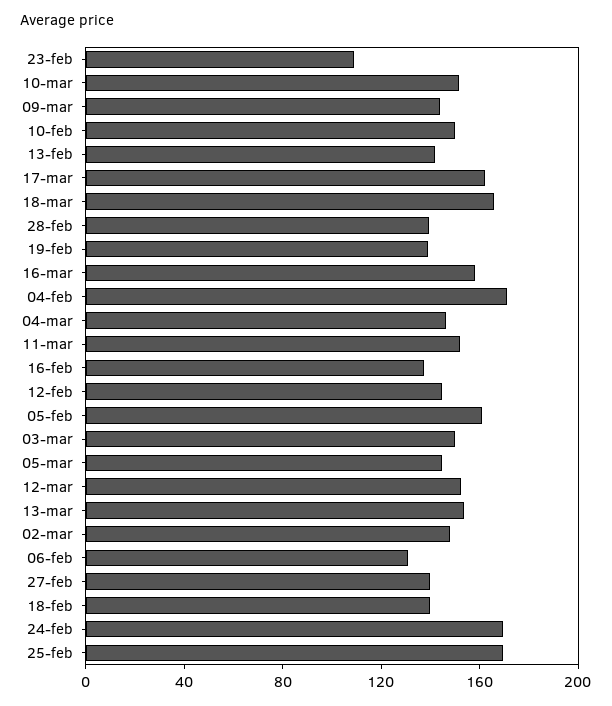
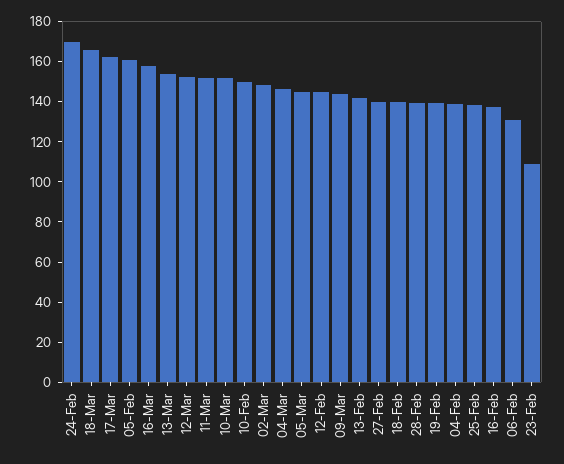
04-feb: 170 -> 140
03-mar: 150 -> none
25-feb: 170 -> 140

